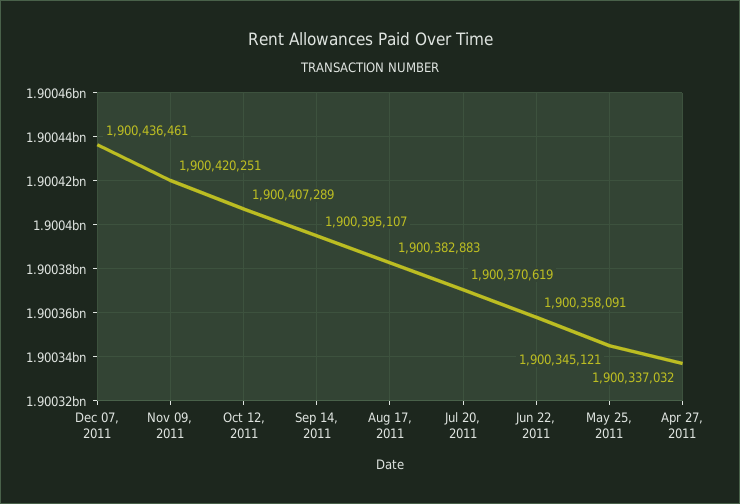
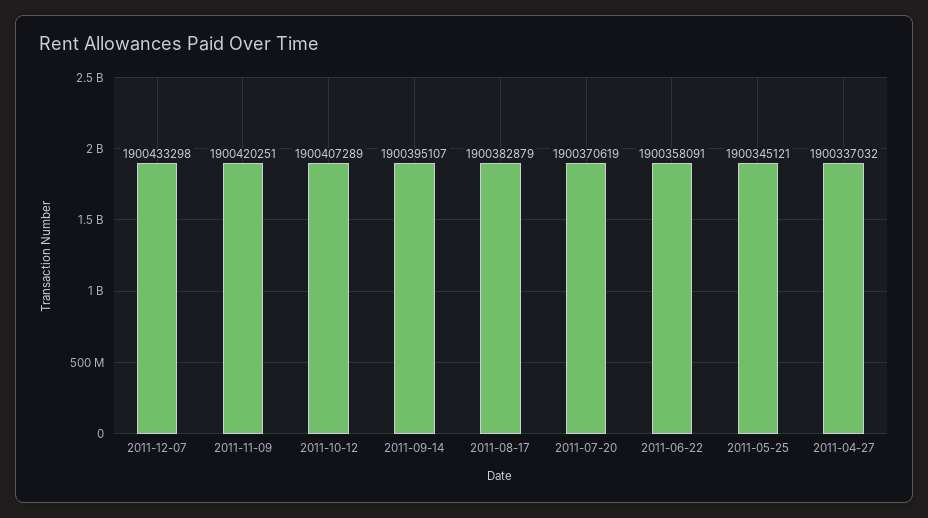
Dec 07, 2011: 1900436461 -> 1900433298
Aug 17, 2011: 1900382883 -> 1900382879

